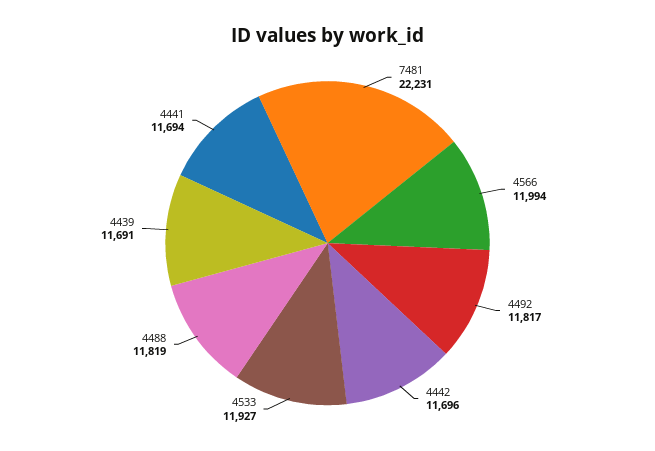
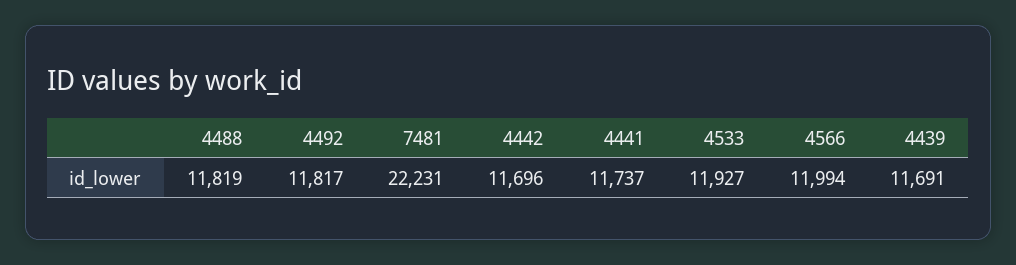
4441: 11694 -> 11737

